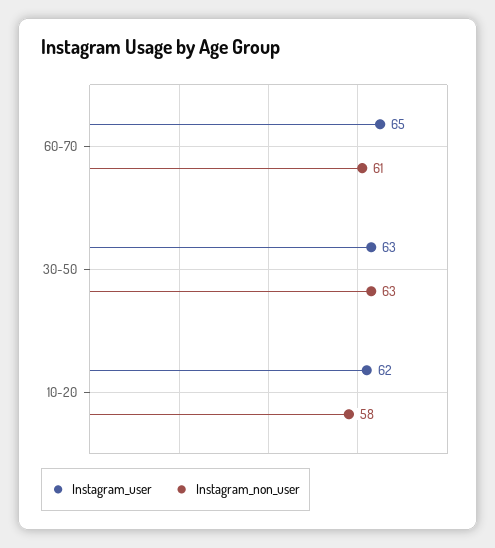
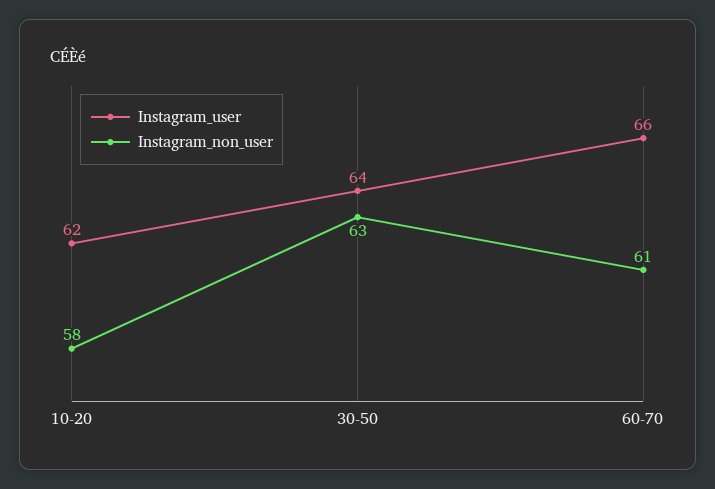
Instagram_user, 60-70: 65 -> 66
Instagram_user, 30-50: 63 -> 64

